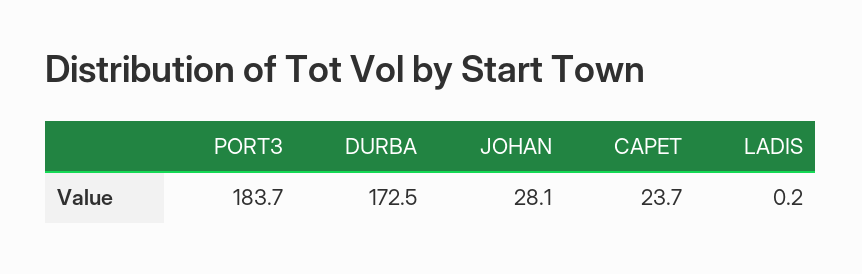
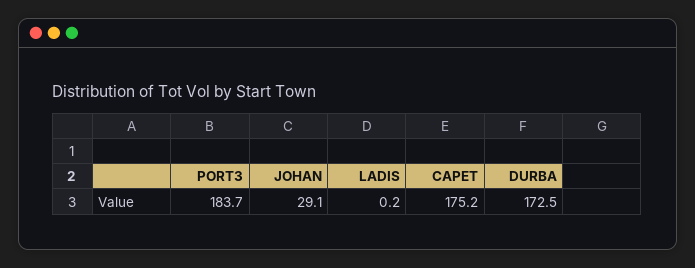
JOHAN: 28.1 -> 29.1
CAPET: 23.7 -> 175.2

